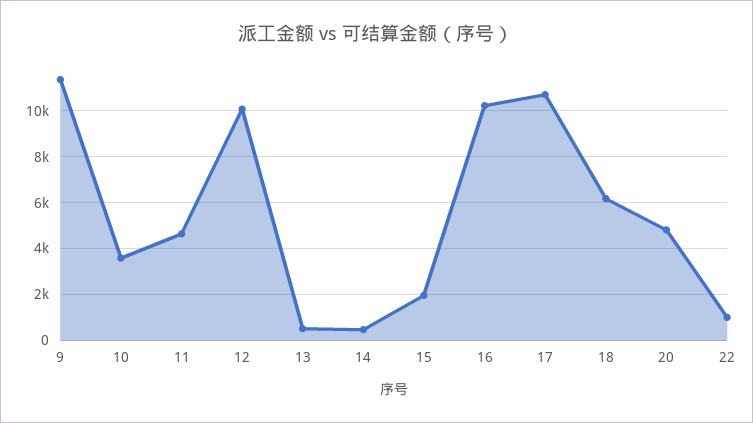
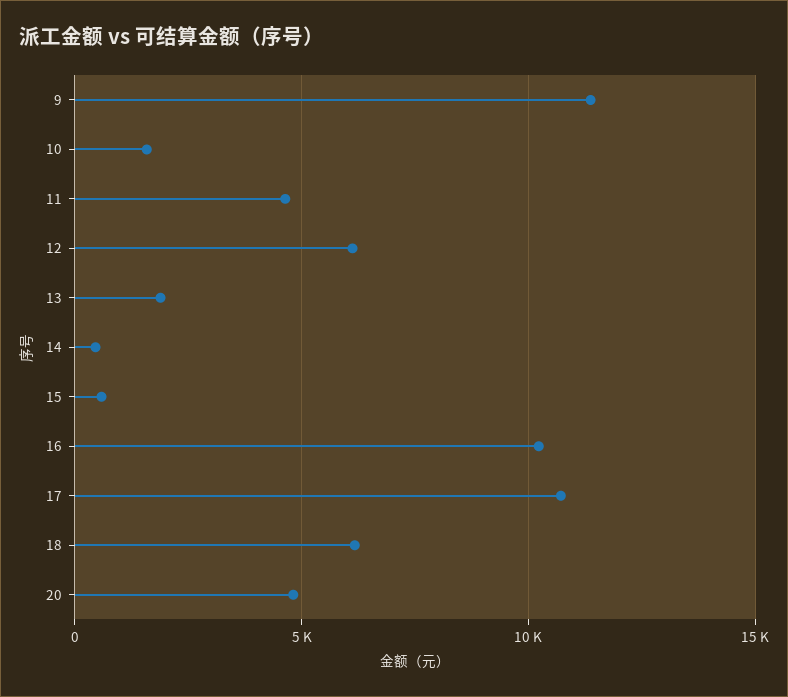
10: 3500 -> 1500
12: 10000 -> 6000
13: 500 -> 2000
15: 2000 -> 500
22: 1000 -> none

